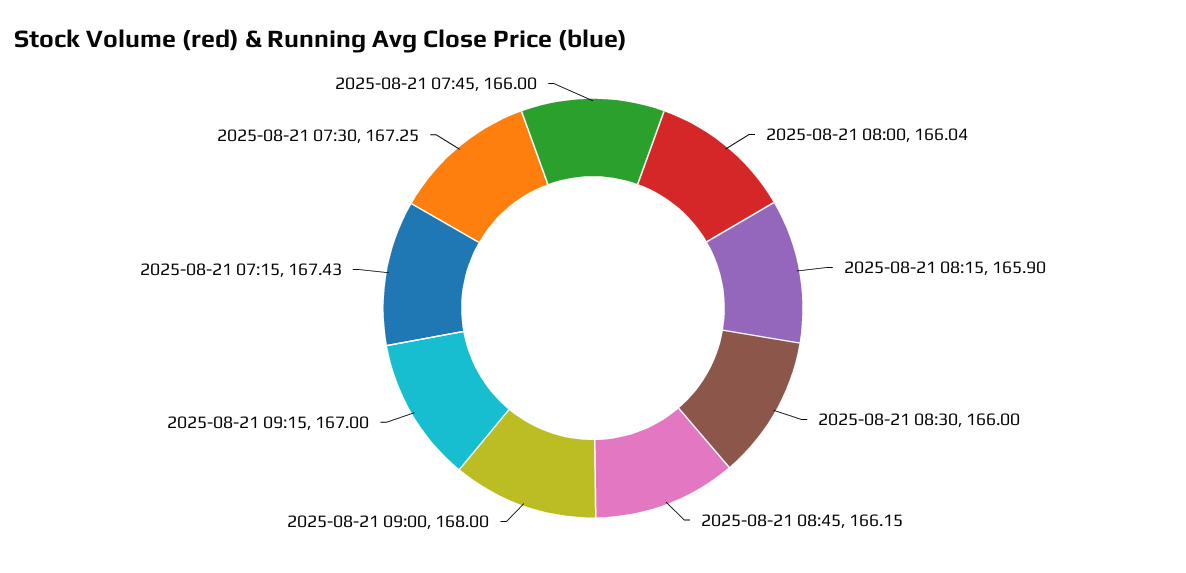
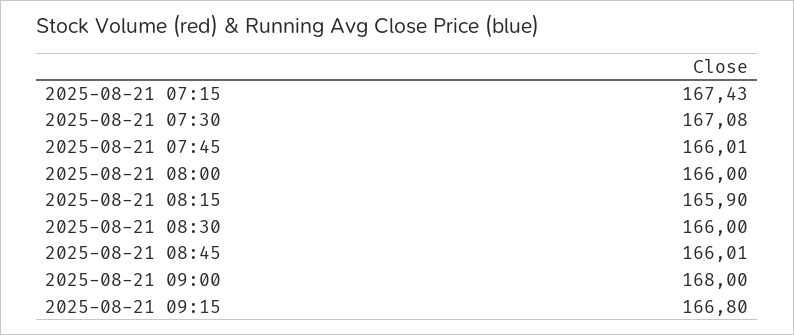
2025-08-21 08:00: 166.04 -> 166
2025-08-21 08:45: 166.15 -> 166.01
2025-08-21 09:15: 167 -> 166.8
2025-08-21 07:30: 167.25 -> 167.08
2025-08-21 07:45: 166 -> 166.01

